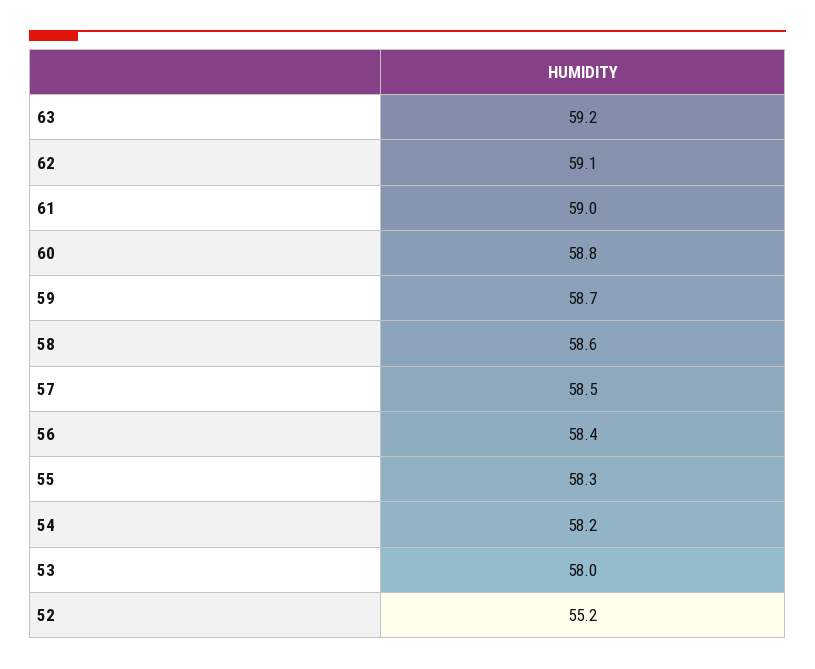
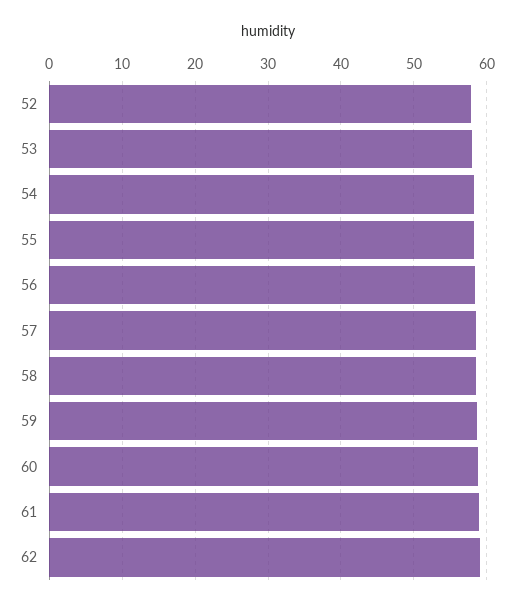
63: 59.2 -> none
52: 55.2 -> 58

